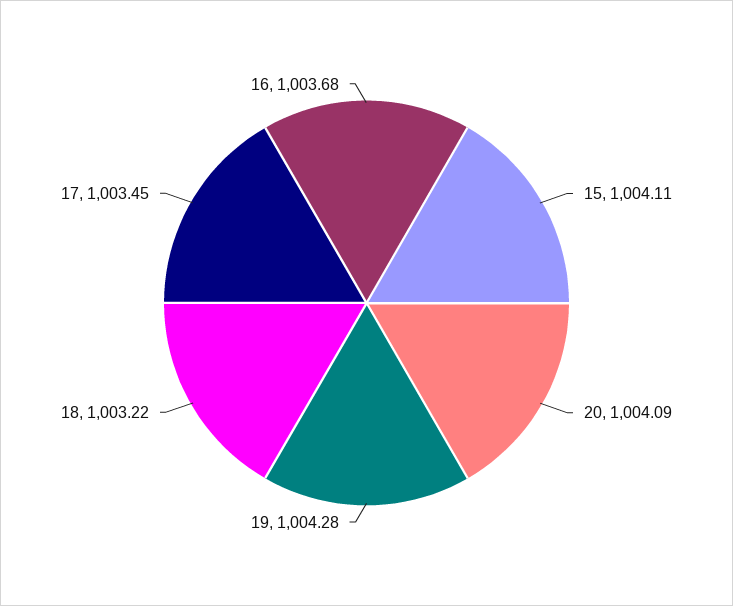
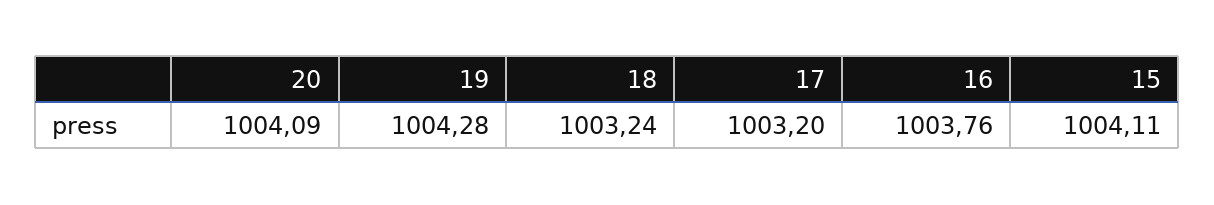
18: 1003.22 -> 1003.24
17: 1003.45 -> 1003.2
16: 1003.68 -> 1003.76

